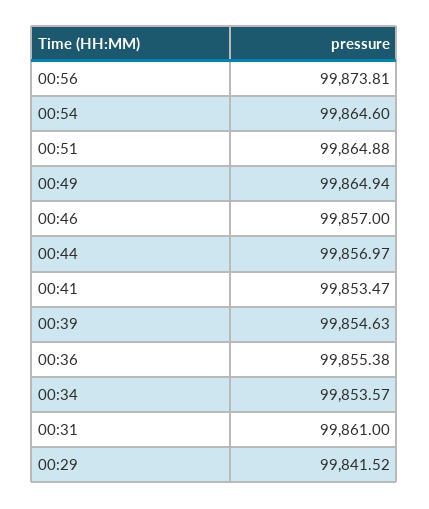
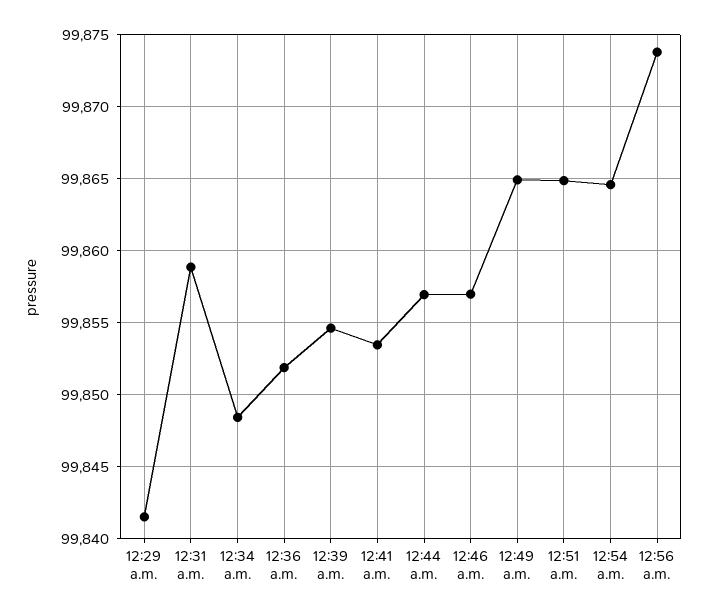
00:36: 99855.38 -> 99852
00:34: 99853.57 -> 99848.5
00:31: 99861 -> 99859

